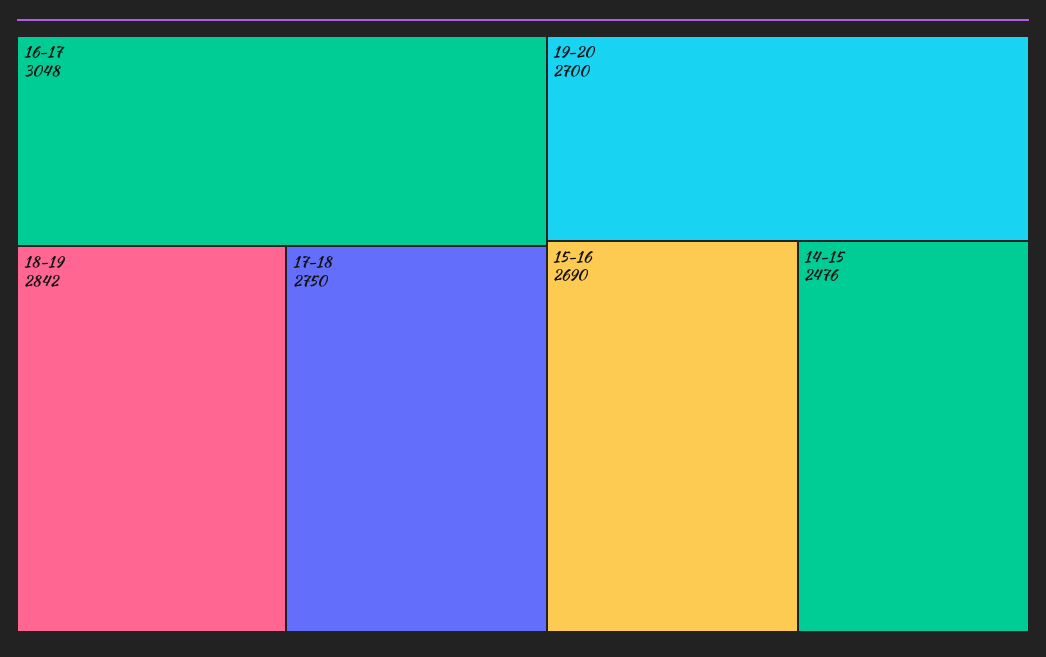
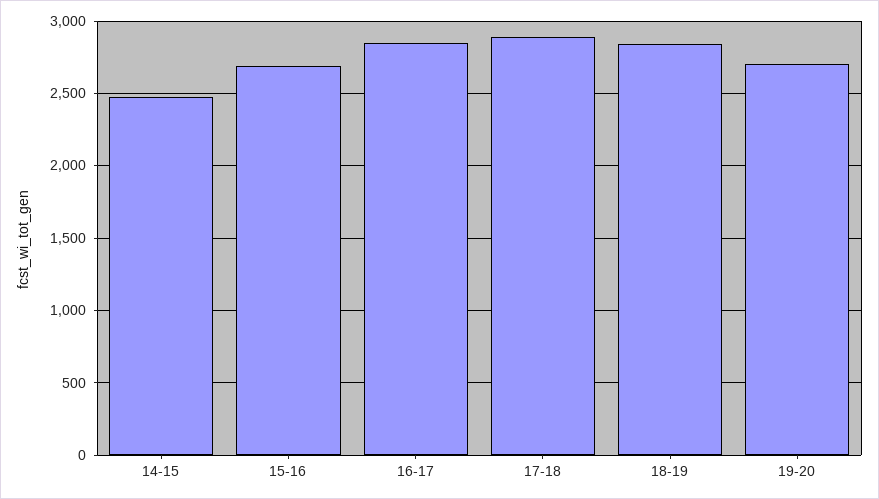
16-17: 3048 -> 2850
17-18: 2750 -> 2900

